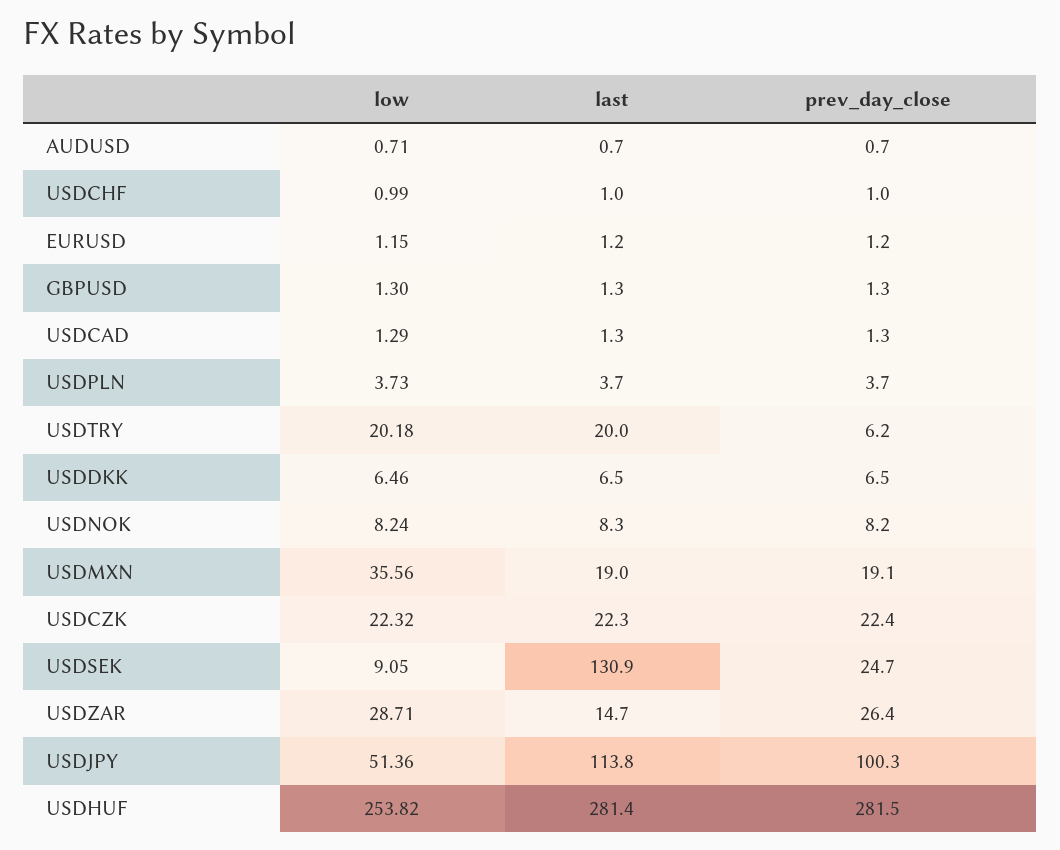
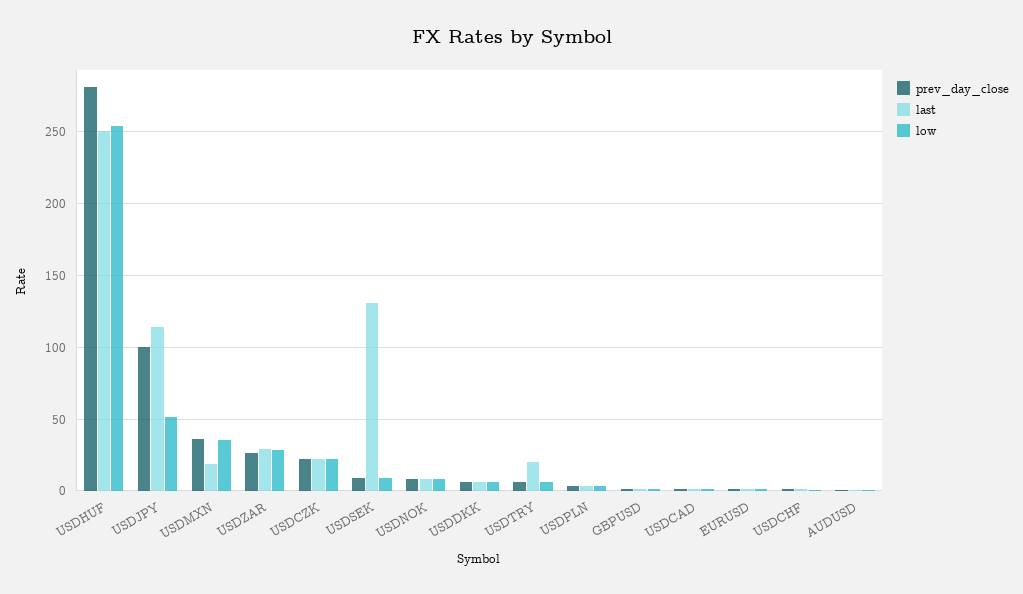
low, USDTRY: 20.18 -> 5
prev_day_close, USDMXN: 19.1 -> 35
prev_day_close, USDSEK: 24.7 -> 10
last, USDZAR: 14.7 -> 30
last, USDHUF: 281.4 -> 250

